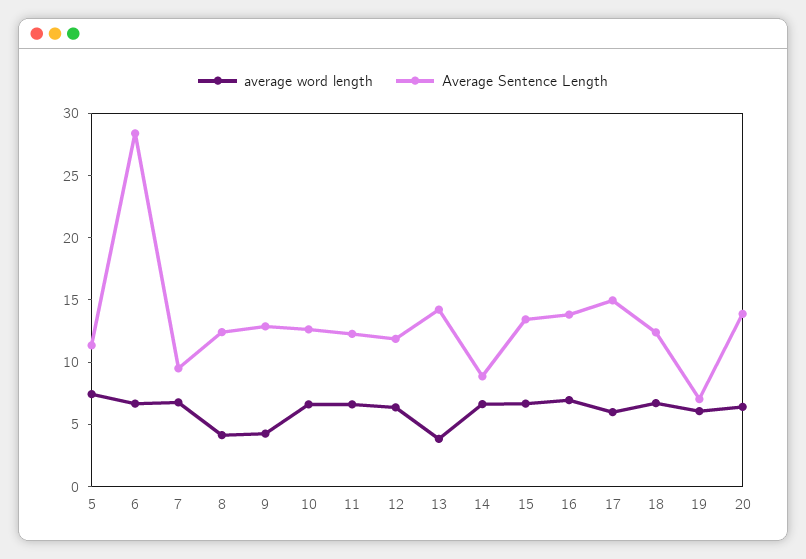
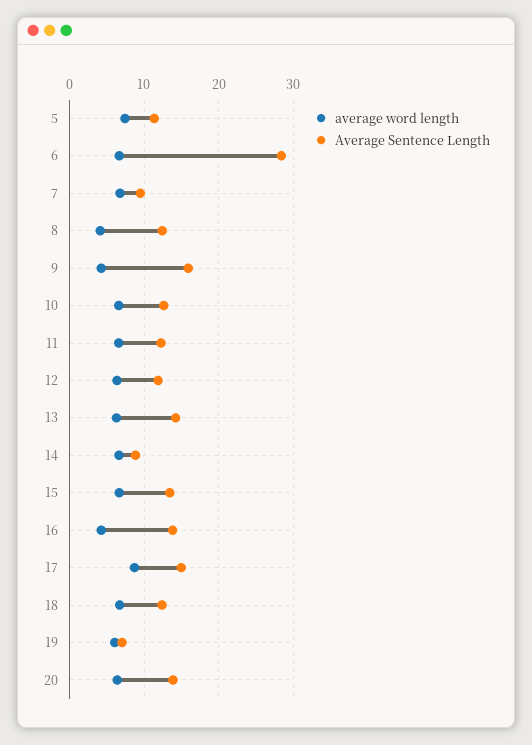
Average Sentence Length, 9: 13 -> 16
average word length, 13: 4 -> 6
average word length, 16: 7 -> 4
average word length, 17: 6 -> 9

